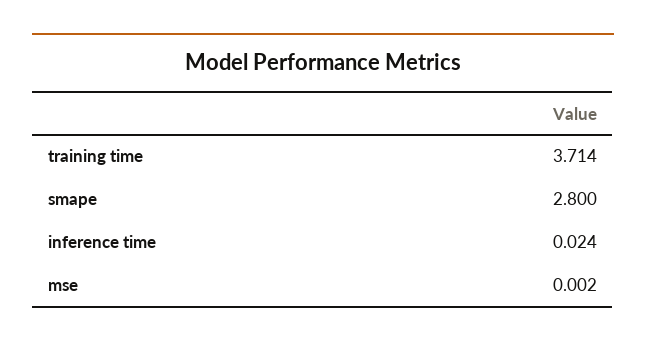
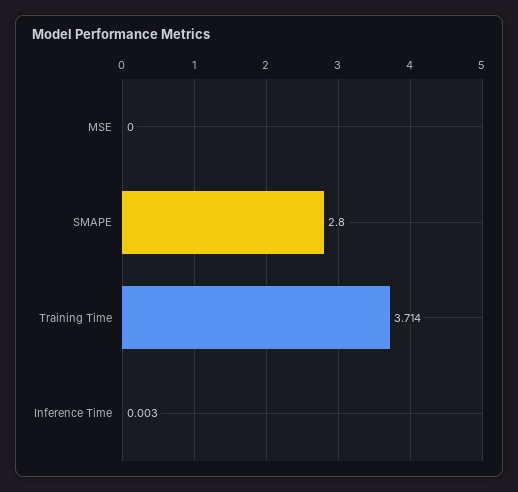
inference time: 0.024 -> 0.003
mse: 0.002 -> 0

